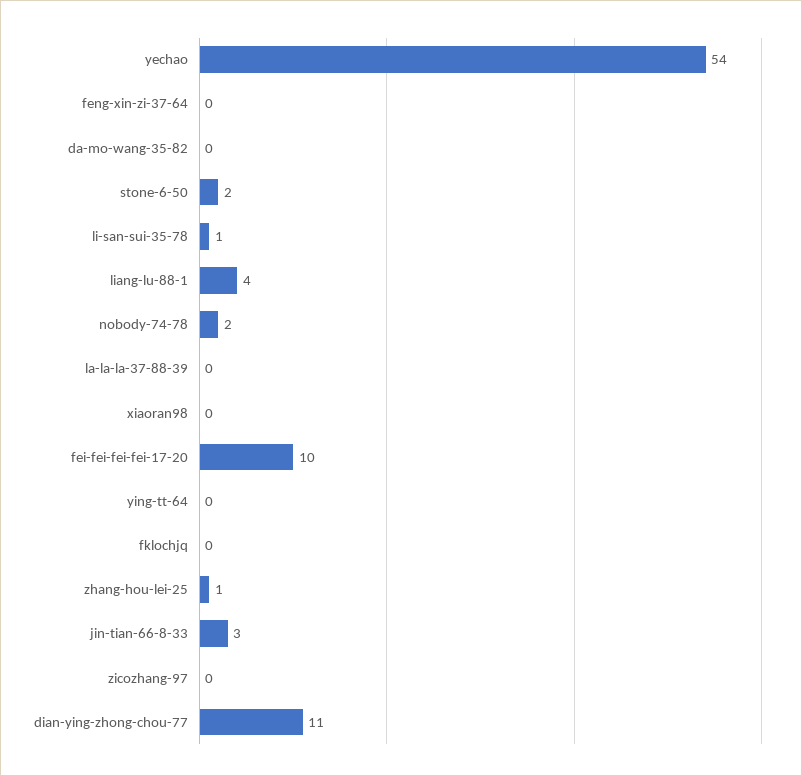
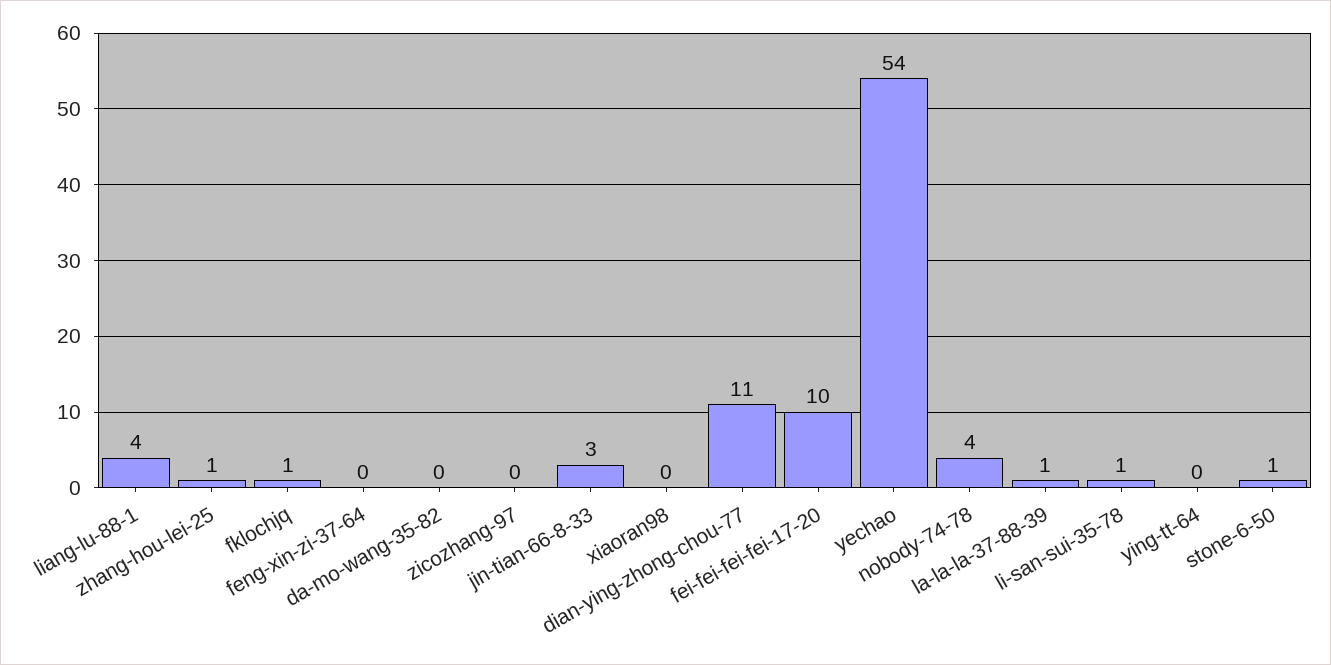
stone-6-50: 2 -> 1
nobody-74-78: 2 -> 4
la-la-la-37-88-39: 0 -> 1
fklochjq: 0 -> 1

